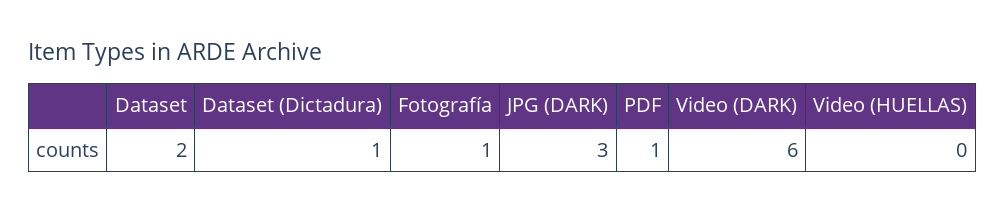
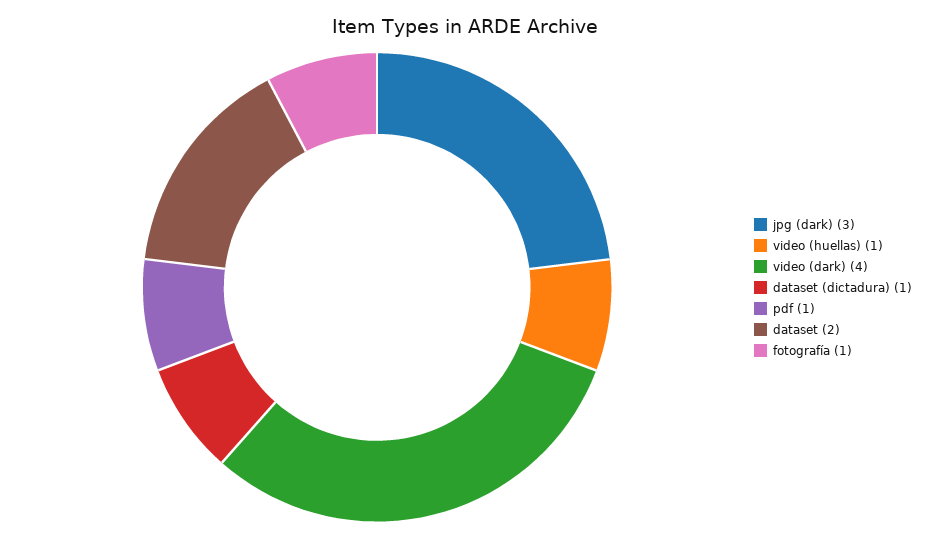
Video (DARK): 6 -> 4
Video (HUELLAS): 0 -> 1

